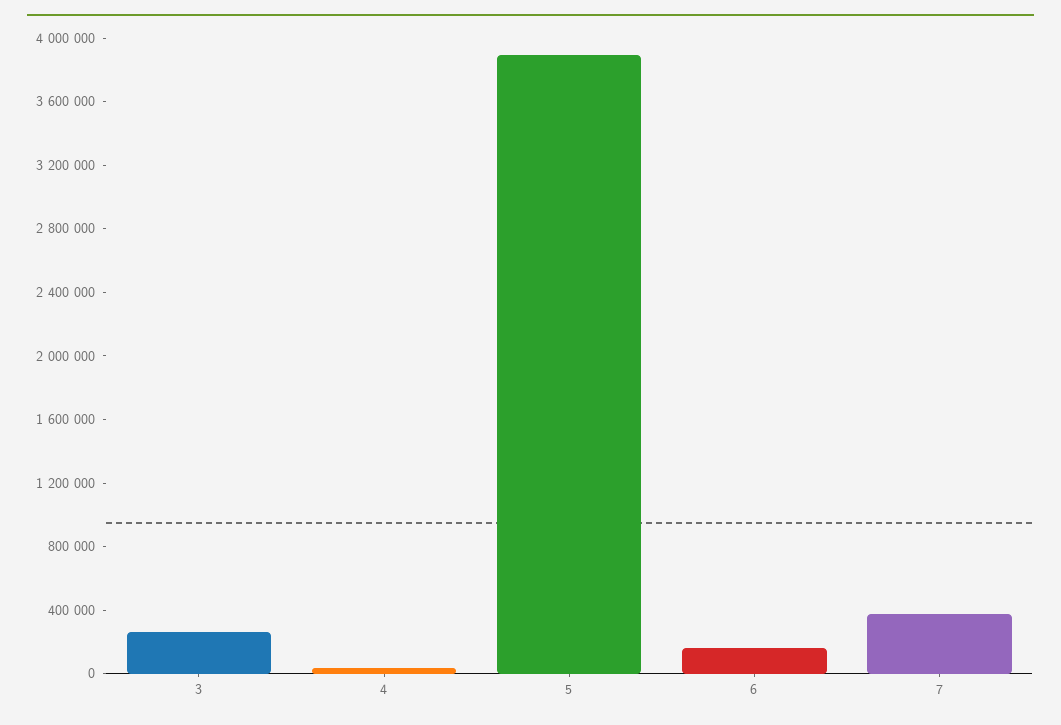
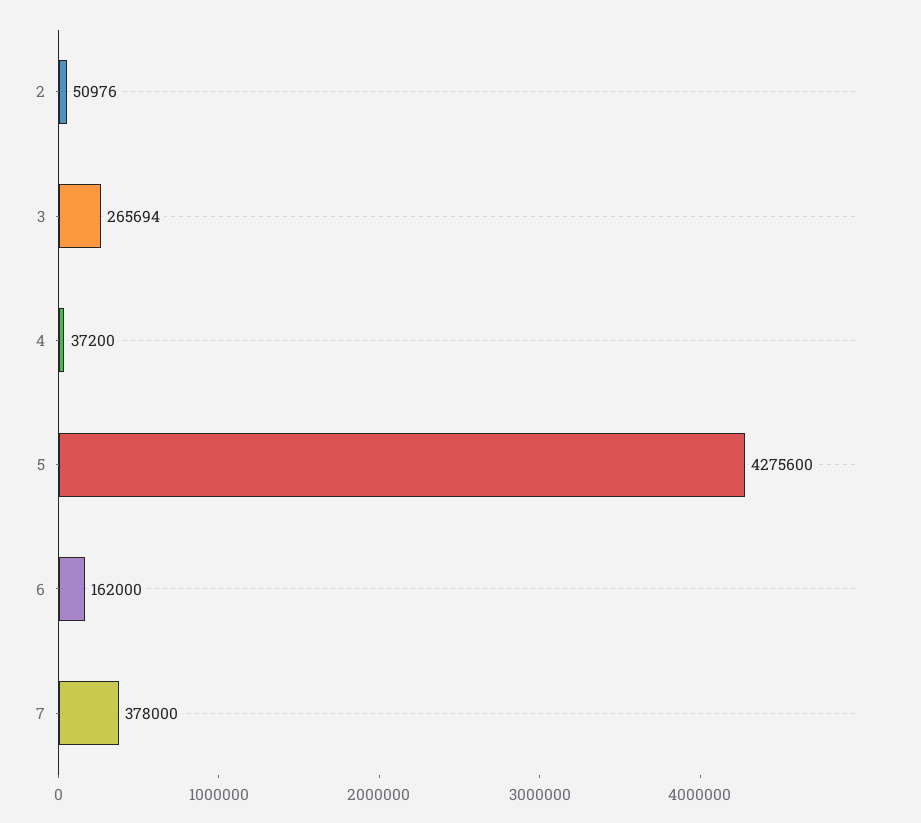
5: 3900000 -> 4275600
2: none -> 50976

